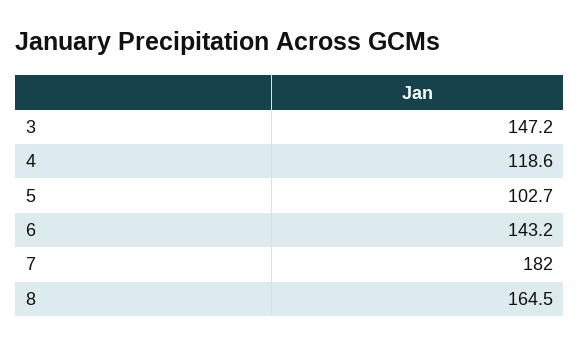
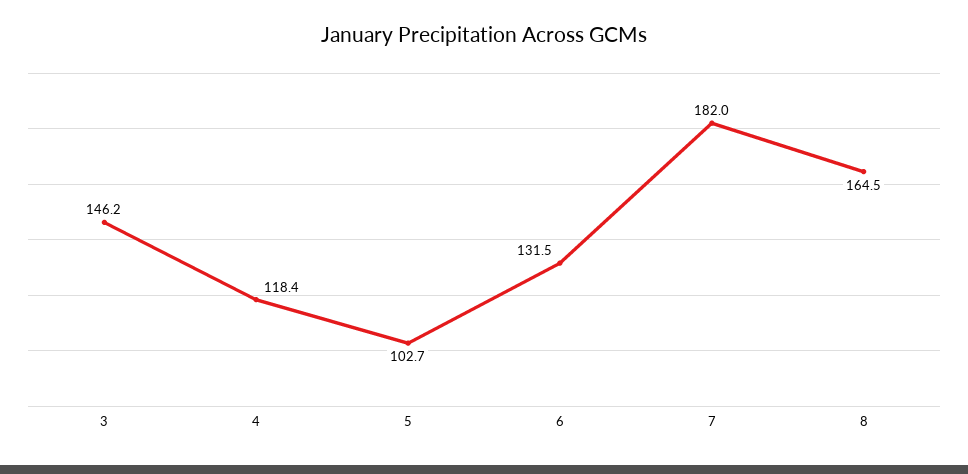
3: 147.2 -> 146.2
4: 118.6 -> 118.4
6: 143.2 -> 131.5

